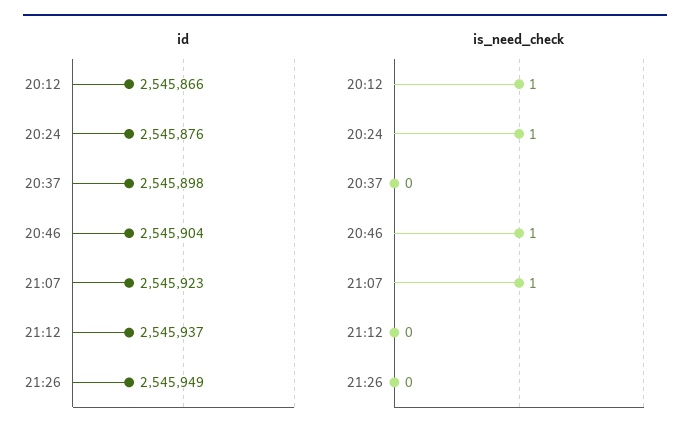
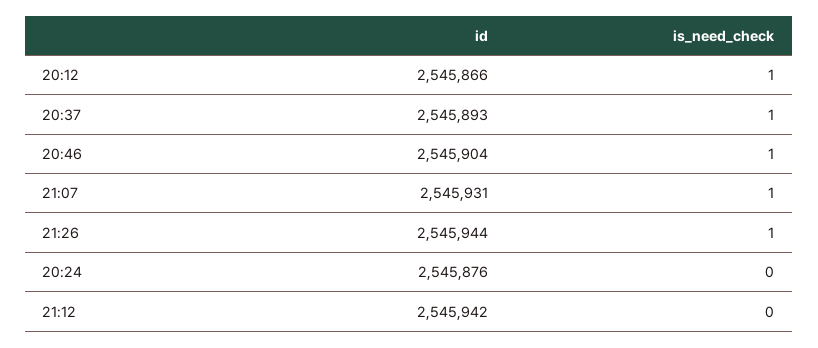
id, 20:37: 2545898 -> 2545893
id, 21:07: 2545923 -> 2545931
id, 21:12: 2545937 -> 2545942
id, 21:26: 2545949 -> 2545944
is_need_check, 20:24: 1 -> 0
is_need_check, 20:37: 0 -> 1
is_need_check, 21:26: 0 -> 1

